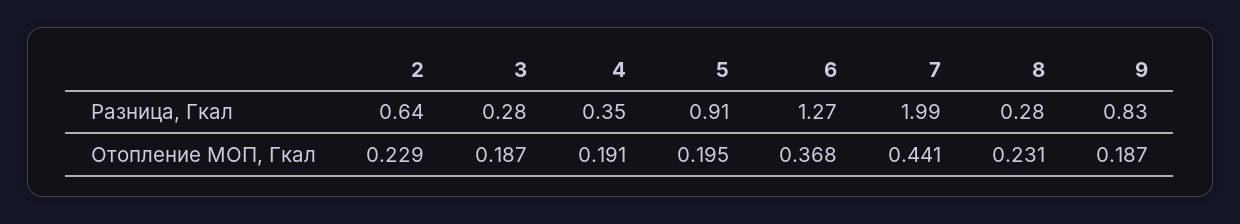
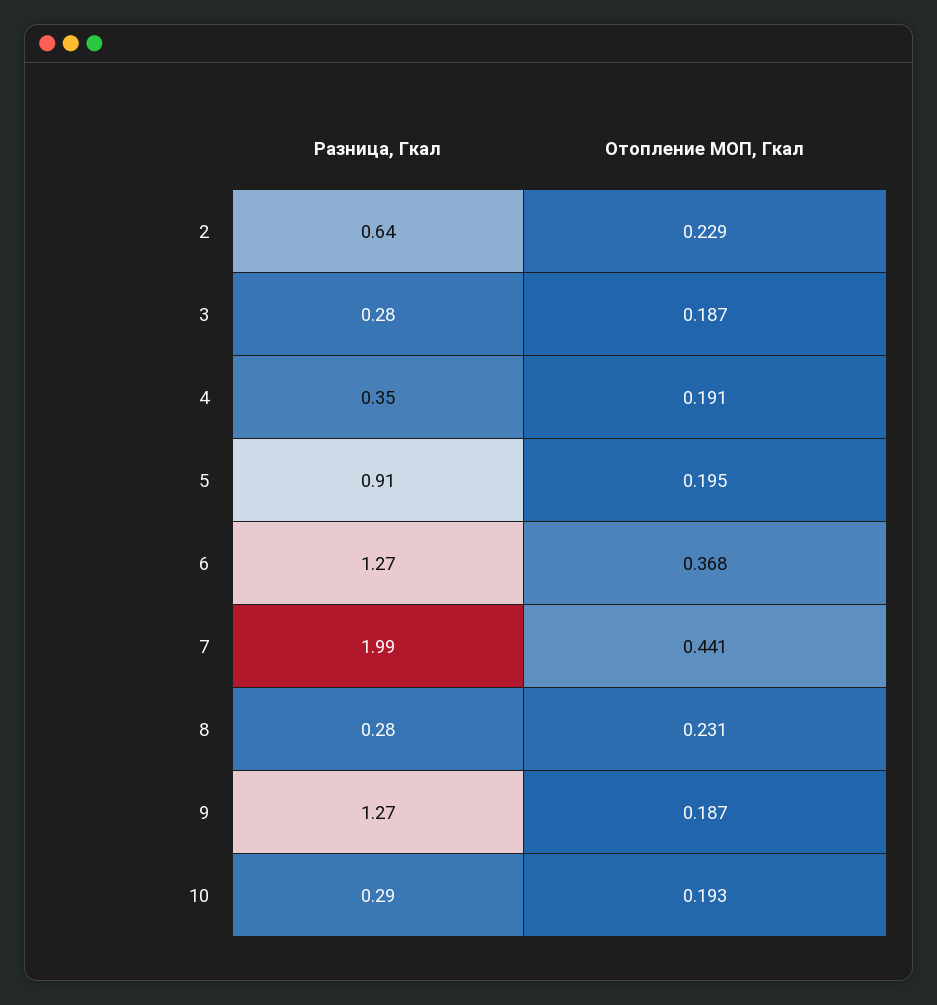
9, Разница, Гкал: 0.83 -> 1.27
10, Разница, Гкал: none -> 0.29
10, Отопление МОП, Гкал: none -> 0.193

